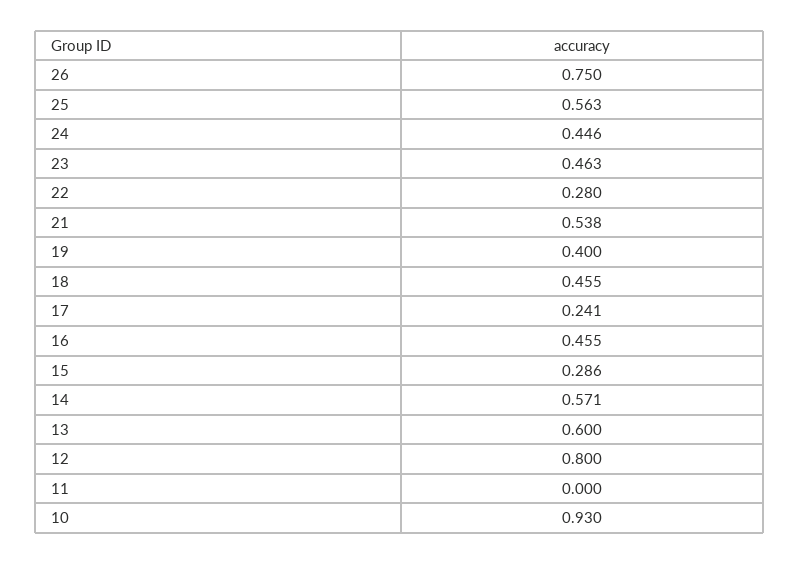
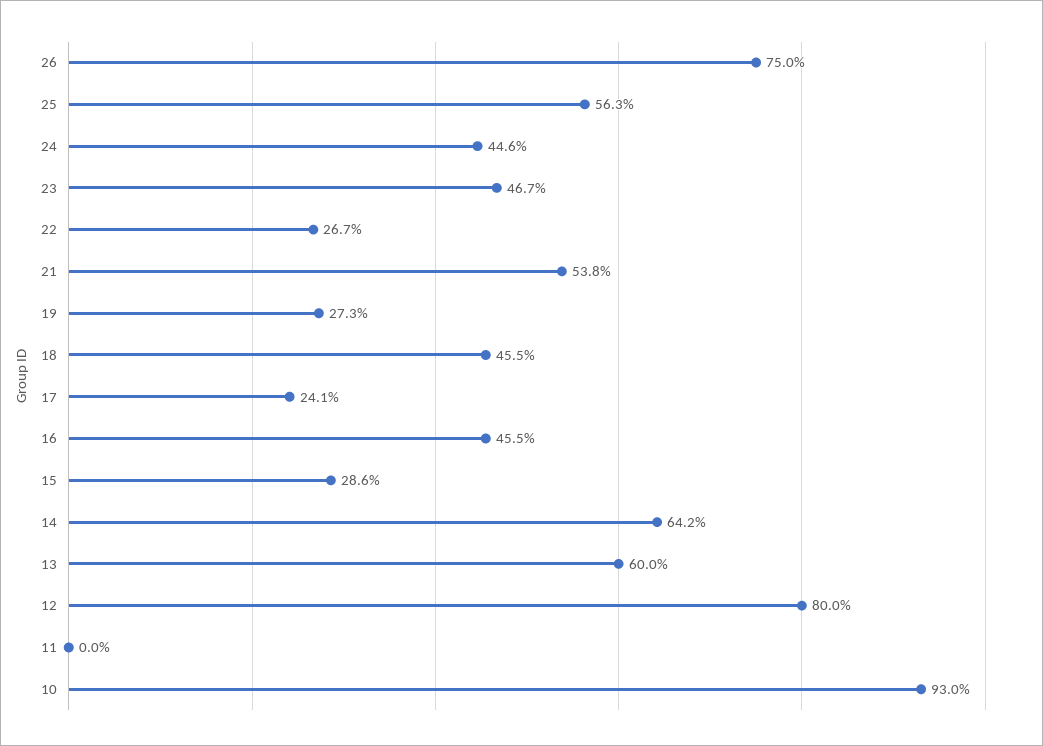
23: 0.463 -> 0.467
22: 0.28 -> 0.267
19: 0.4 -> 0.273
14: 0.571 -> 0.642

